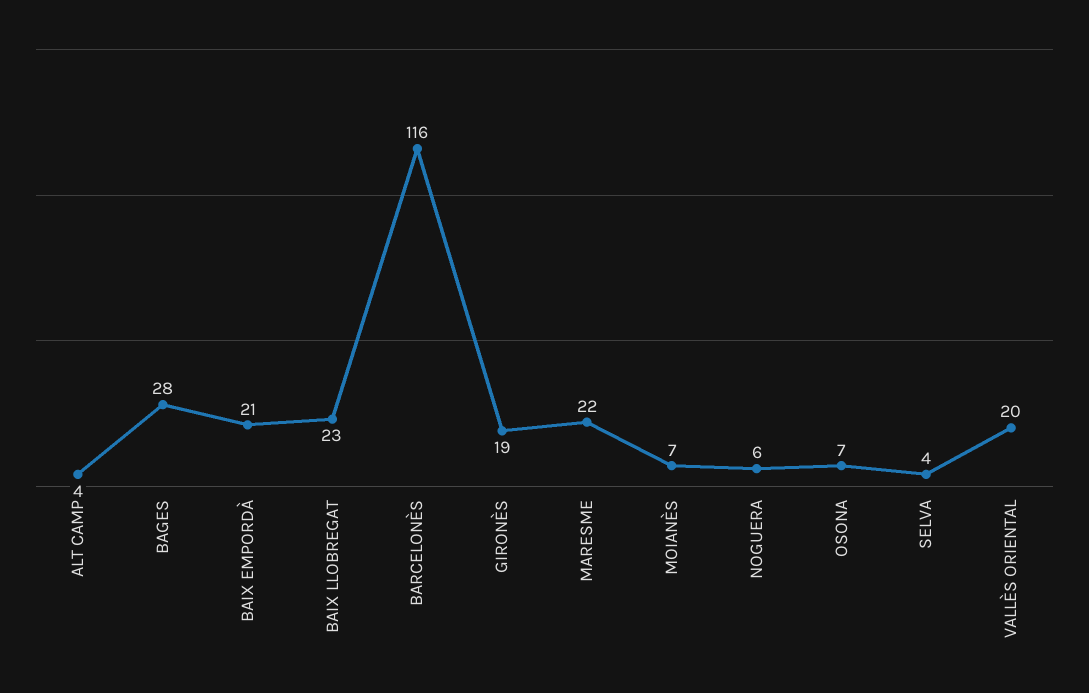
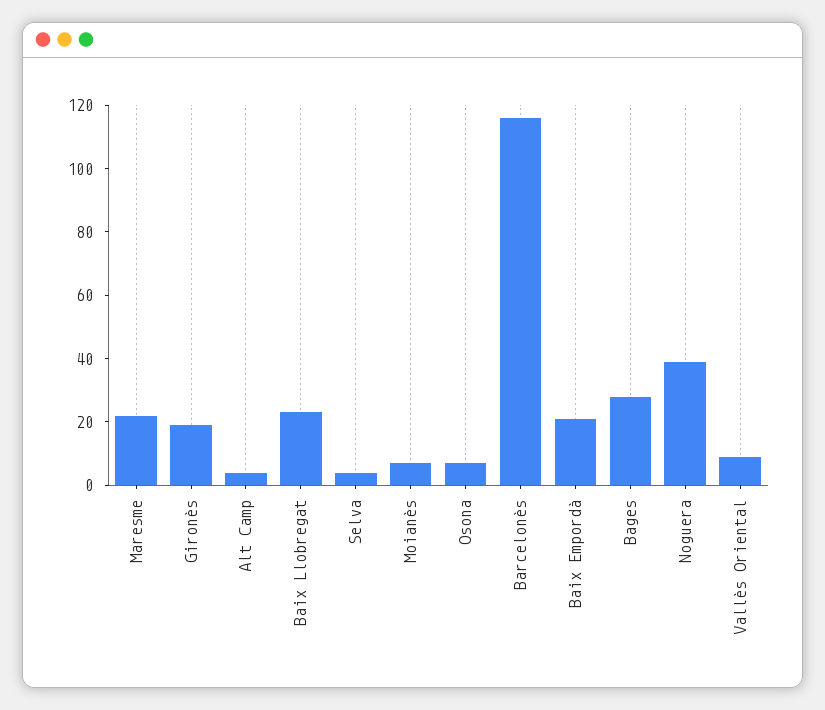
NOGUERA: 6 -> 40
VALLÈS ORIENTAL: 20 -> 10

